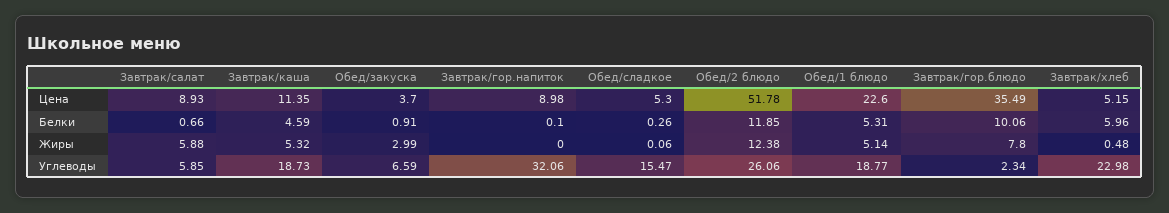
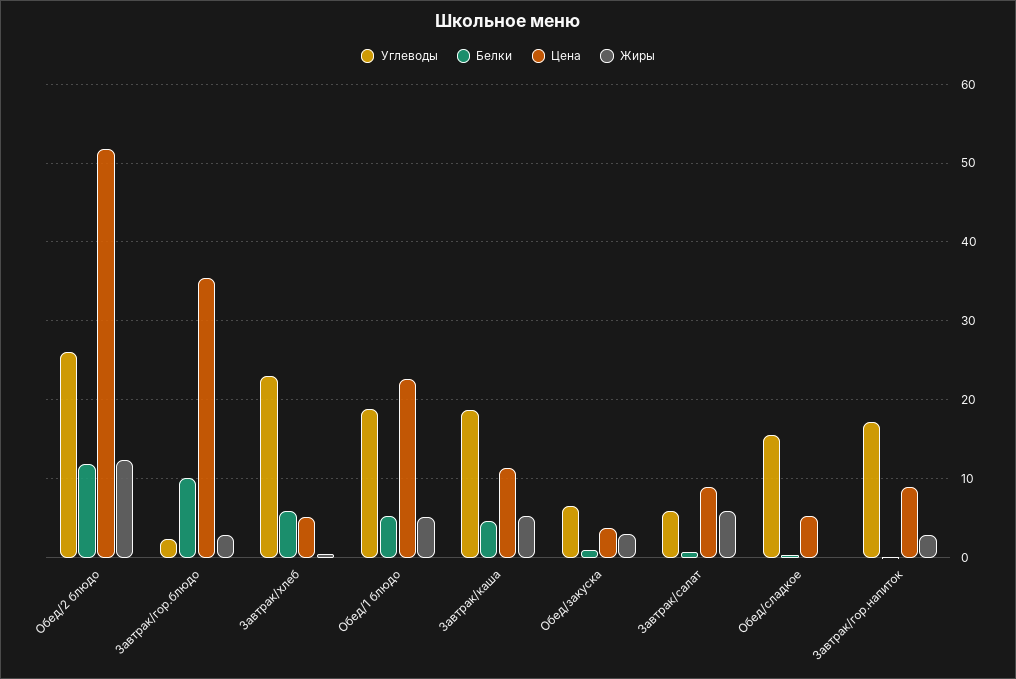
Жиры, Завтрак/гор.напиток: 0 -> 3
Жиры, Завтрак/гор.блюдо: 7.8 -> 3
Углеводы, Завтрак/гор.напиток: 32.06 -> 17

